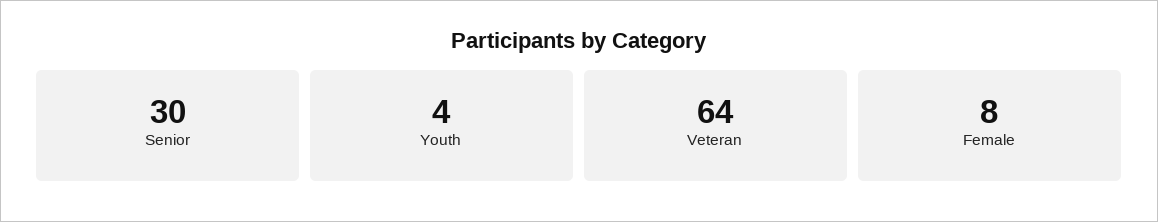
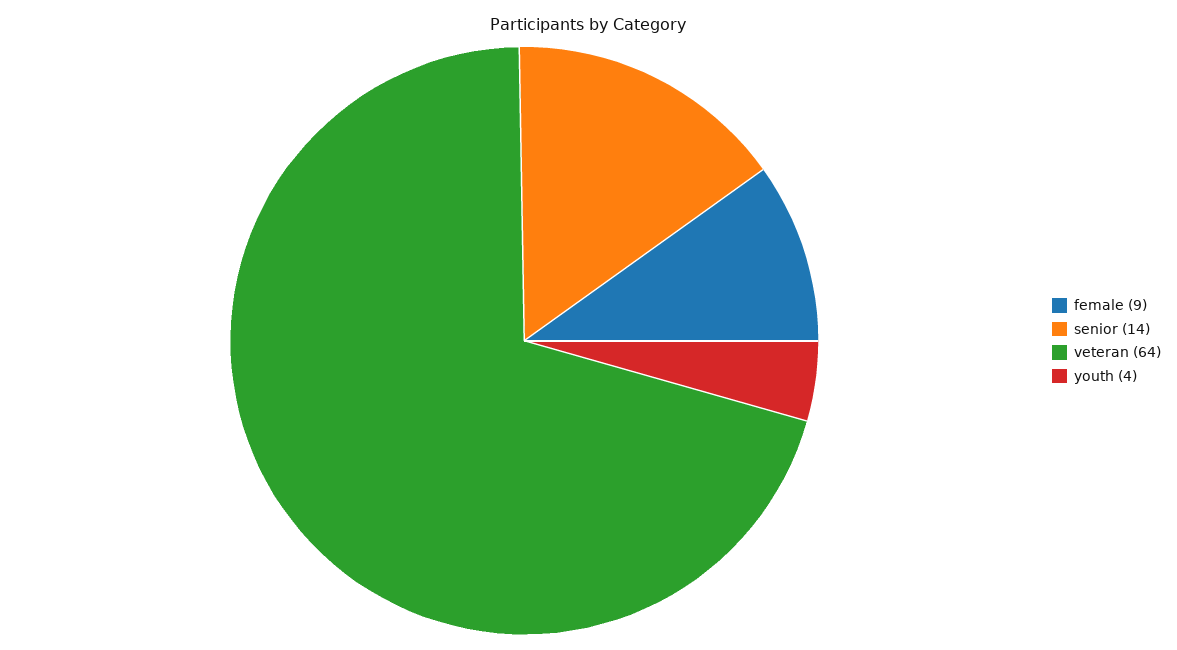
Senior: 30 -> 14
Female: 8 -> 9

